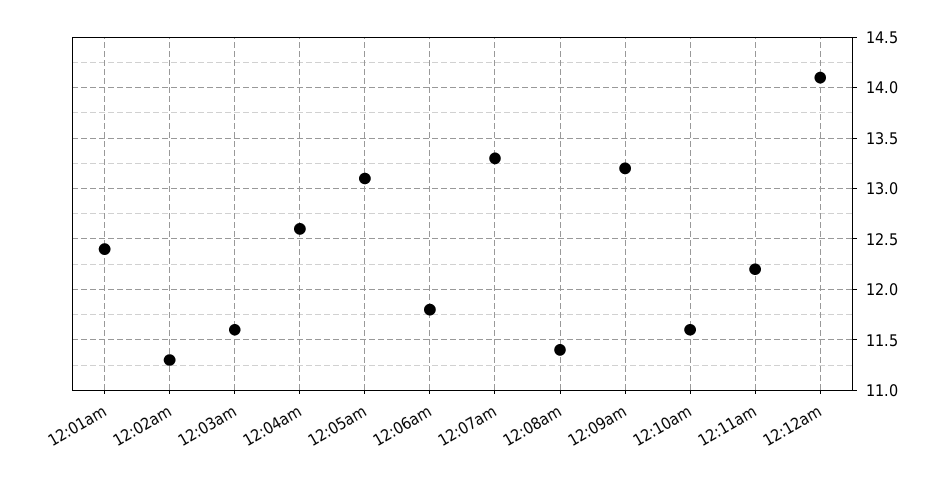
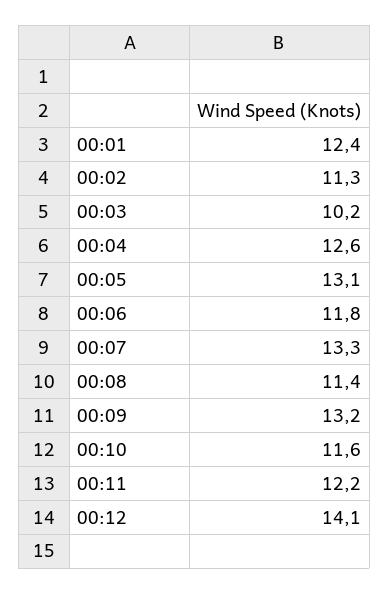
12:03am: 11.6 -> 10.2

